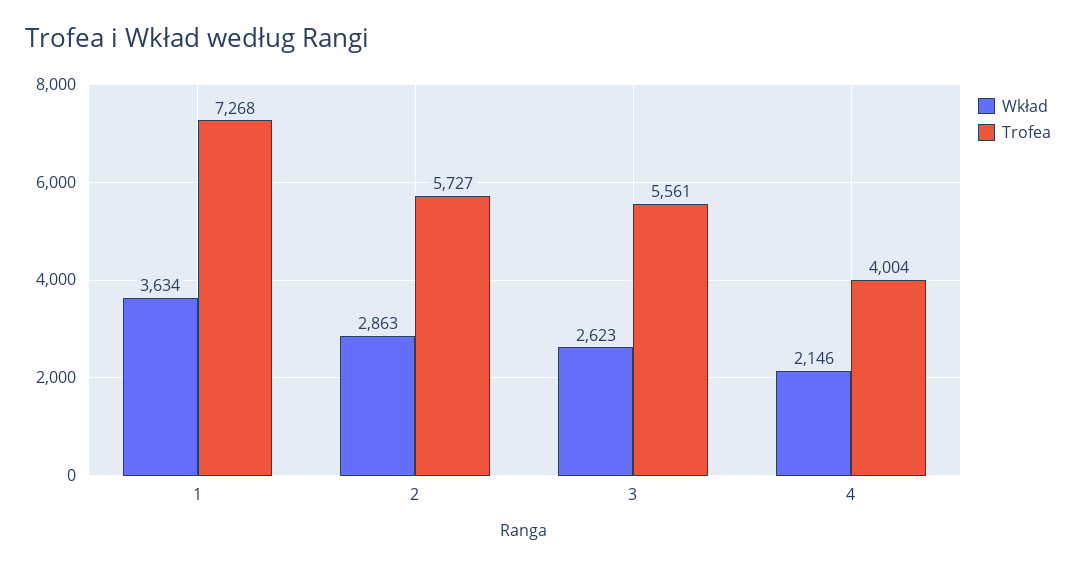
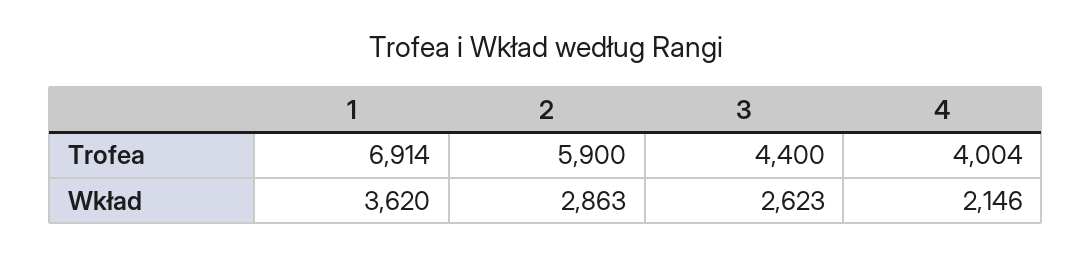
Wkład, 1: 3634 -> 3620
Trofea, 1: 7268 -> 6914
Trofea, 2: 5727 -> 5900
Trofea, 3: 5561 -> 4400

